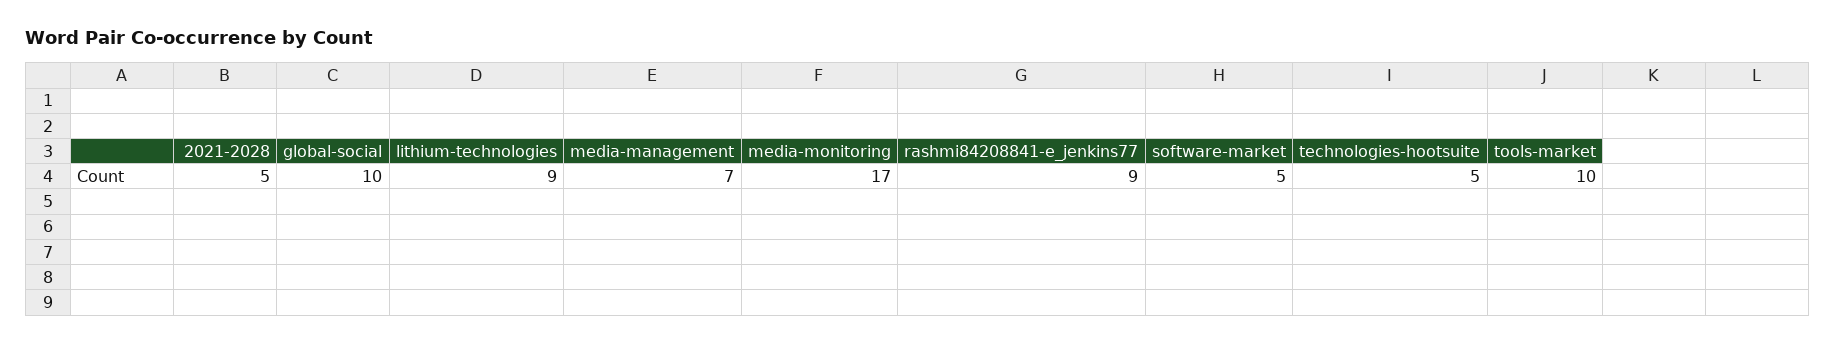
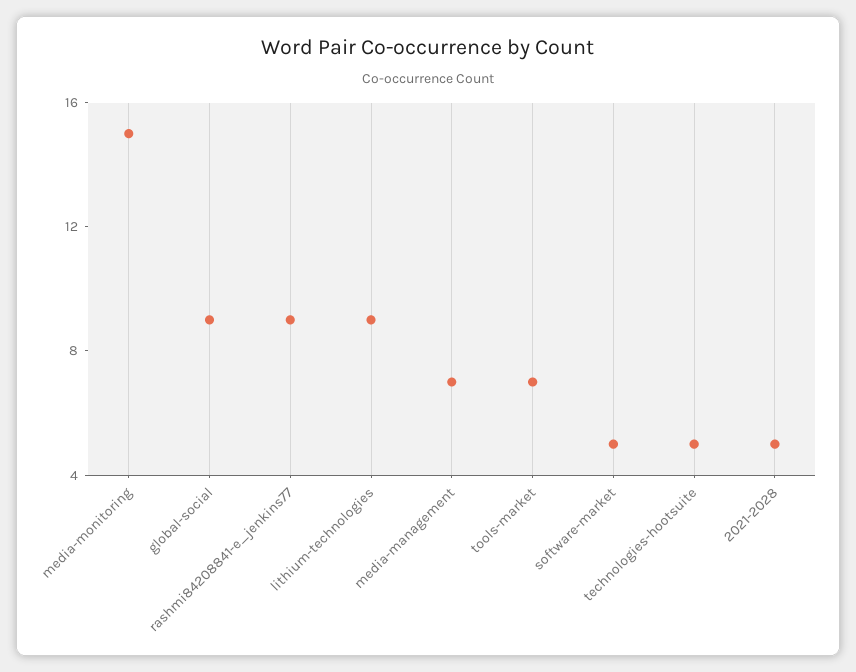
global-social: 10 -> 9
media-monitoring: 17 -> 15
tools-market: 10 -> 7

